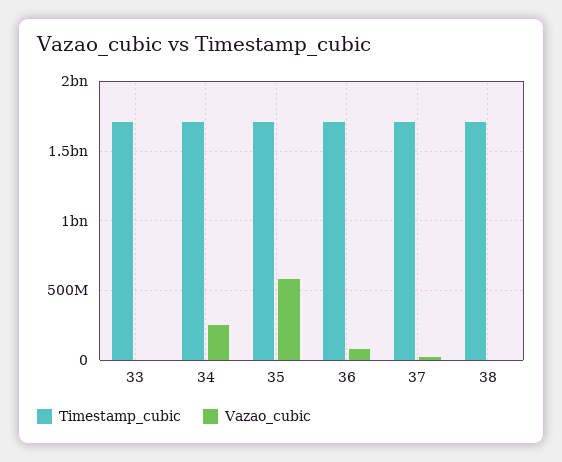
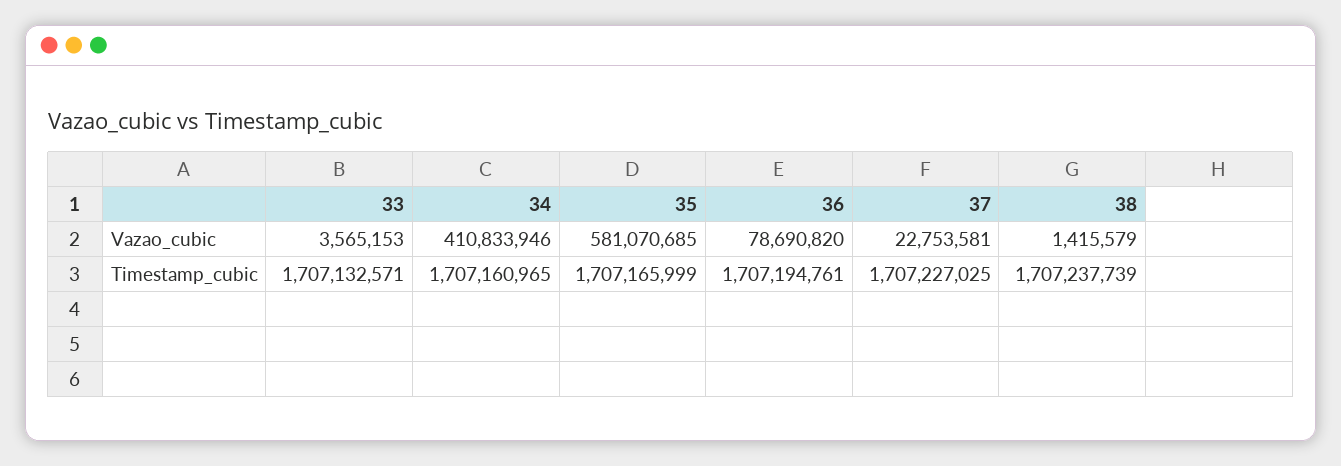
Vazao_cubic, 34: 250000000 -> 410833946

